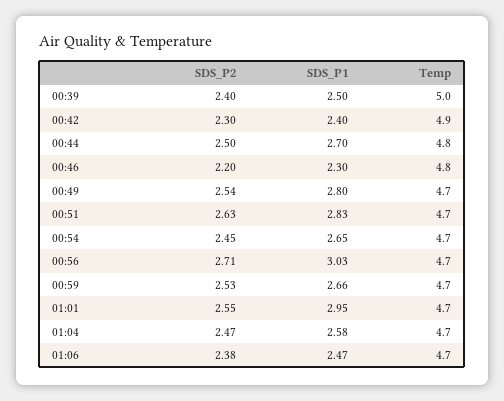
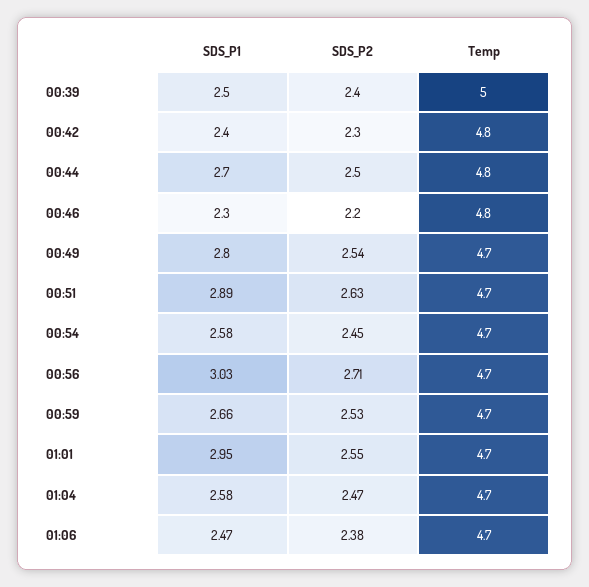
Temp, 00:42: 4.9 -> 4.8
SDS_P1, 00:51: 2.83 -> 2.89
SDS_P1, 00:54: 2.65 -> 2.58

